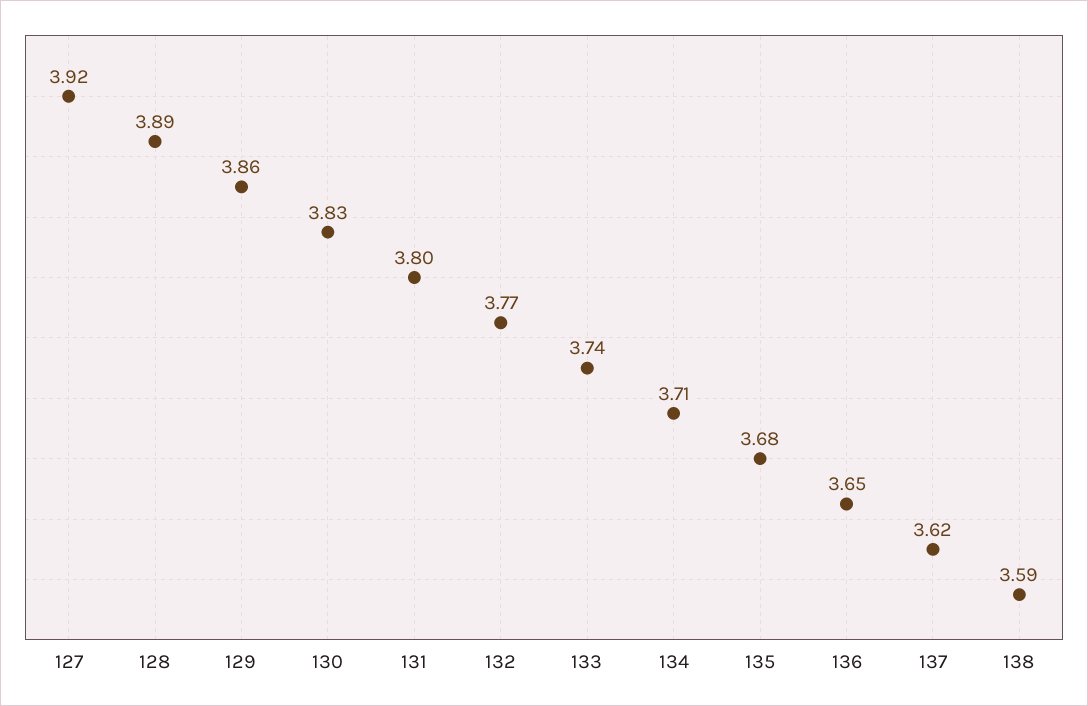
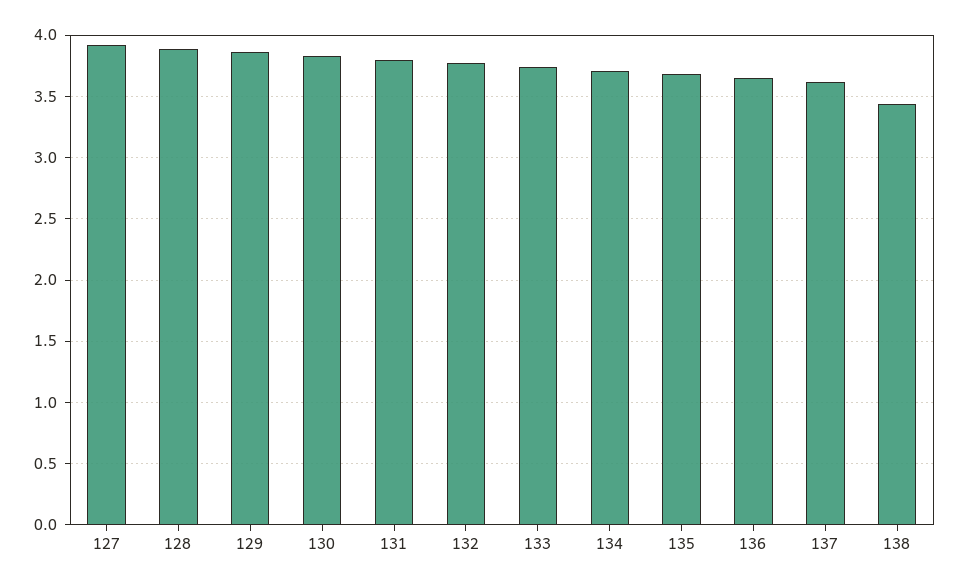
138: 3.59 -> 3.45

